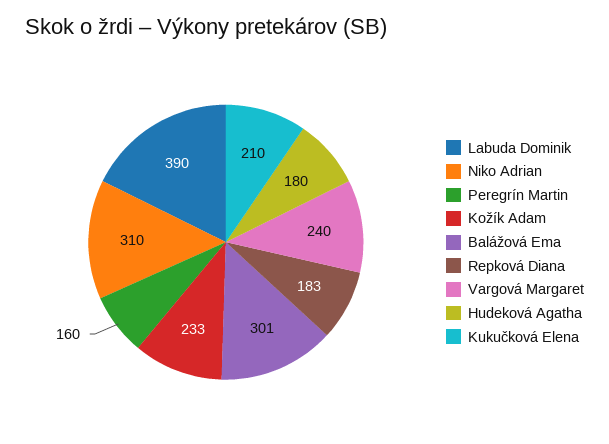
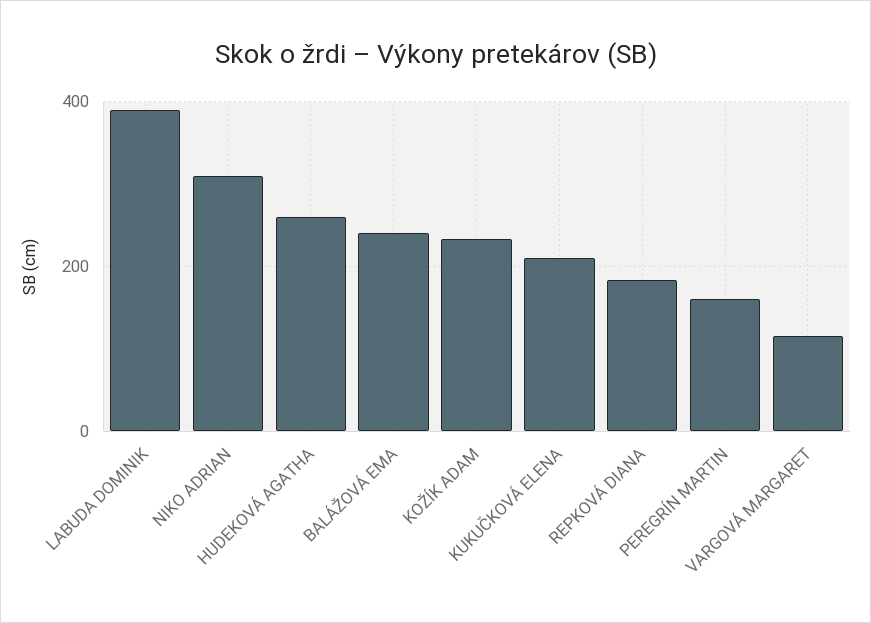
Balážová Ema: 301 -> 240
Vargová Margaret: 240 -> 120
Hudeková Agatha: 180 -> 260

